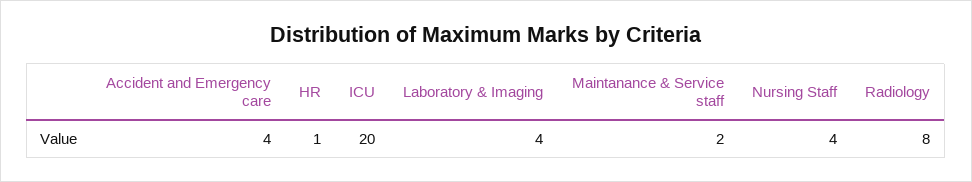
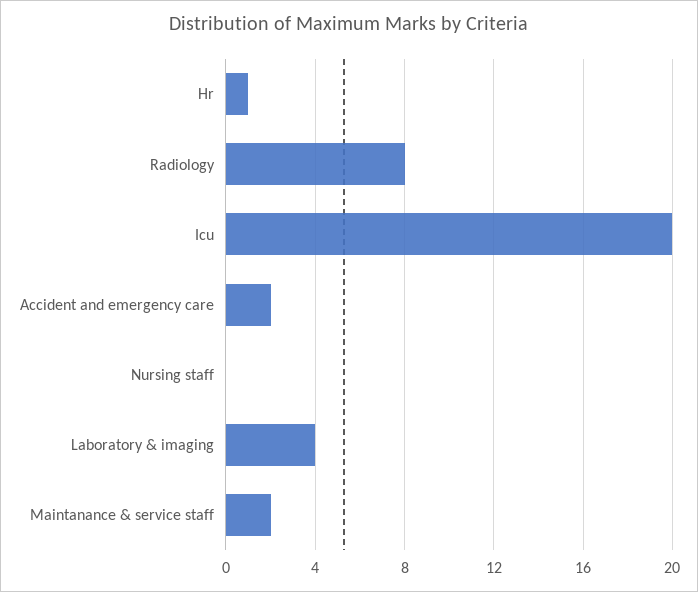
Accident and Emergency care: 4 -> 2
Nursing Staff: 4 -> 0

